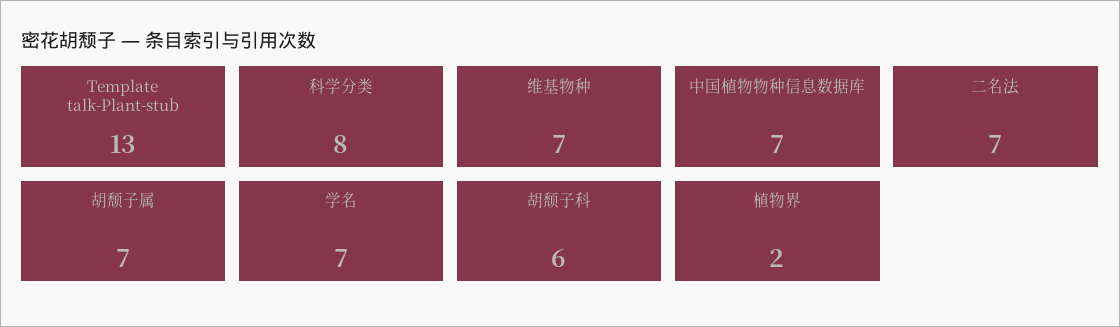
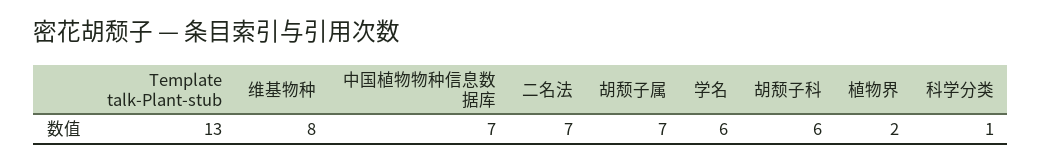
科学分类: 8 -> 1
维基物种: 7 -> 8
学名: 7 -> 6

